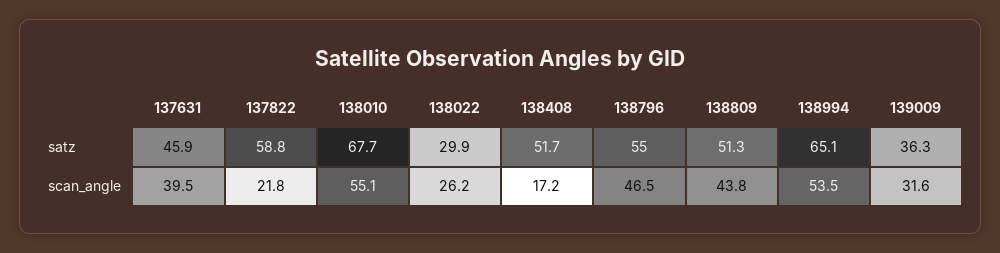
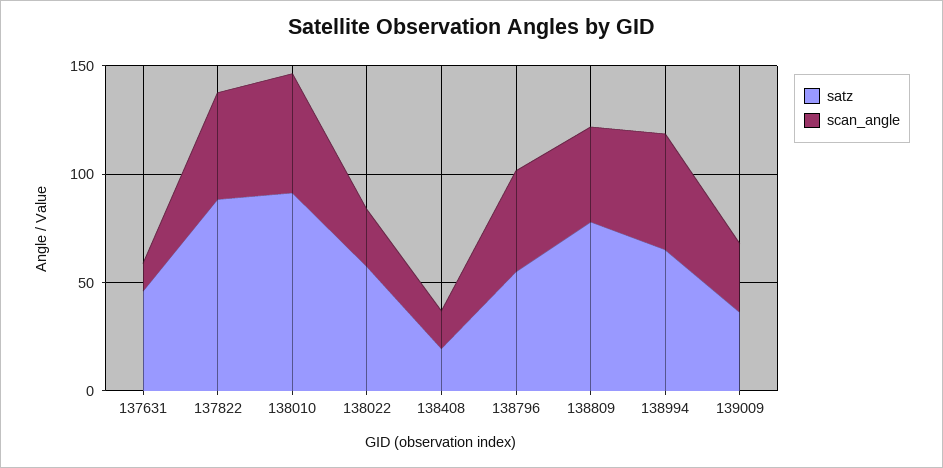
satz, 137822: 58.8 -> 90
satz, 138010: 67.7 -> 90
satz, 138022: 29.9 -> 60
satz, 138408: 51.7 -> 20
satz, 138809: 51.3 -> 80
scan_angle, 137631: 39.5 -> 10
scan_angle, 137822: 21.8 -> 50

